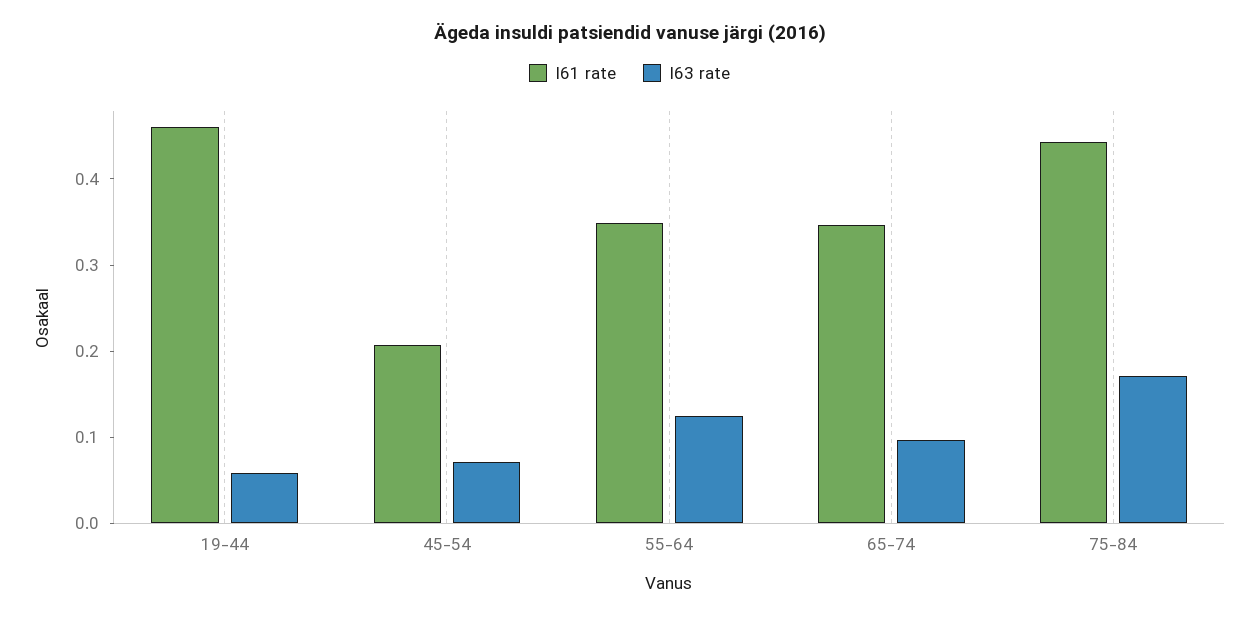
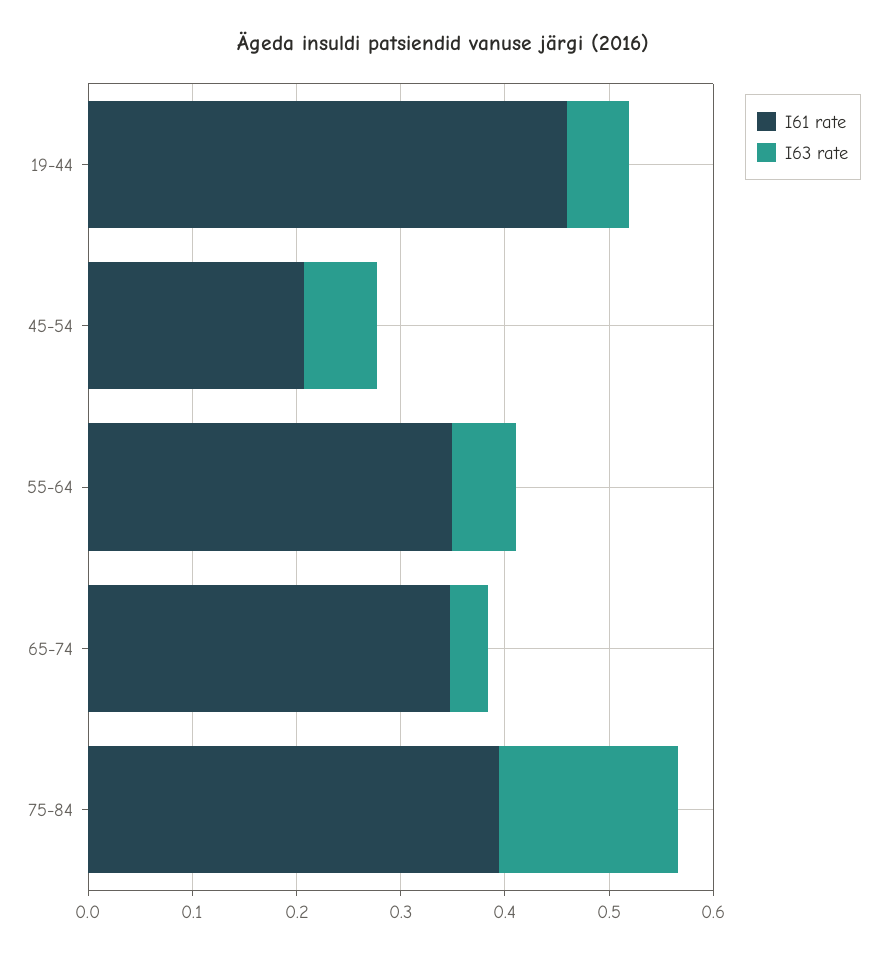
I63 rate, 55-64: 0.12 -> 0.06
I63 rate, 65-74: 0.1 -> 0.04
I61 rate, 75-84: 0.44 -> 0.4

